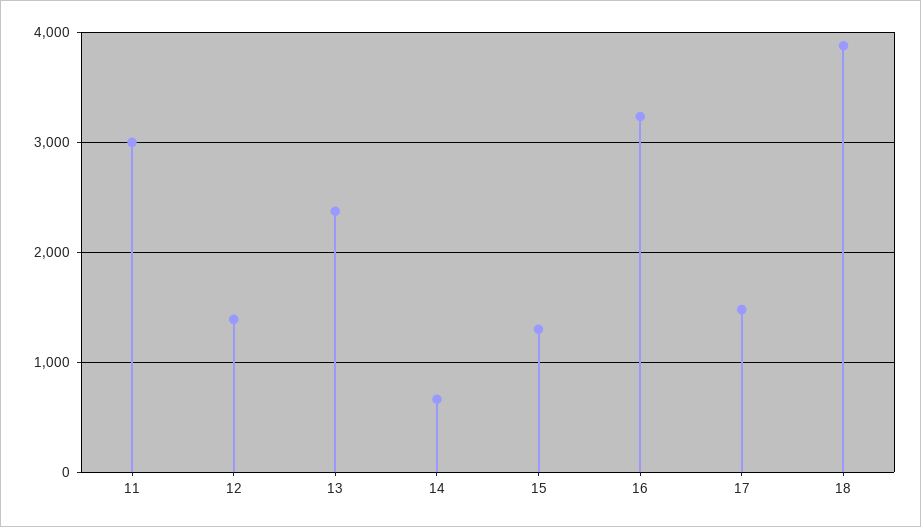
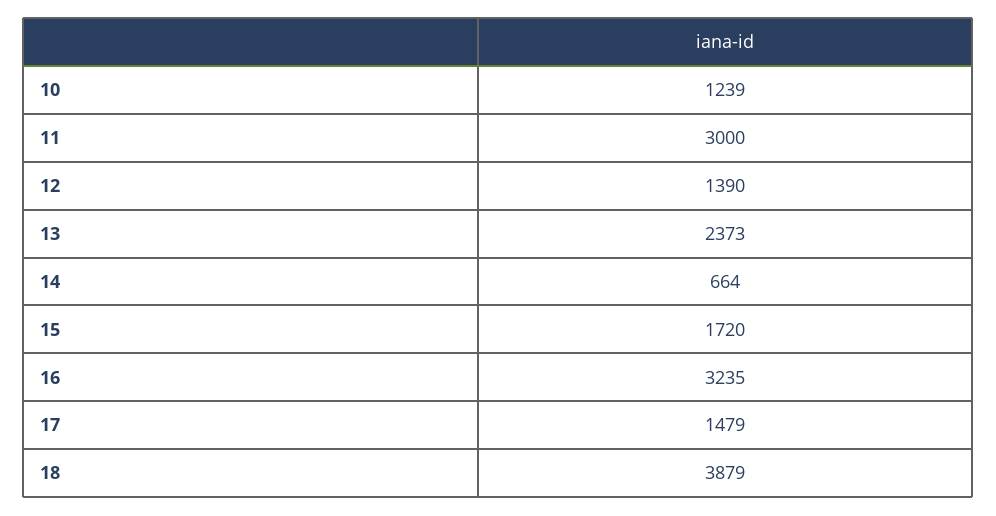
15: 1300 -> 1720
10: none -> 1239

